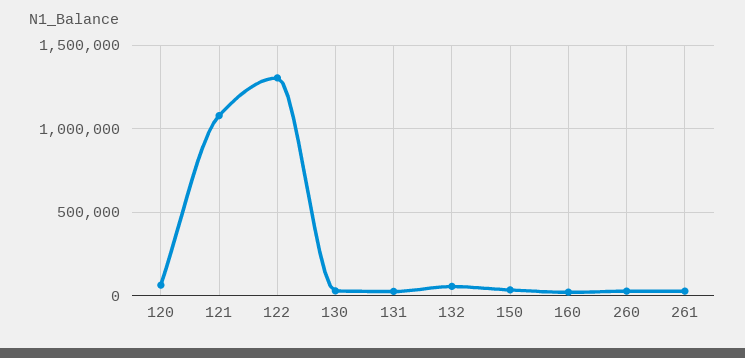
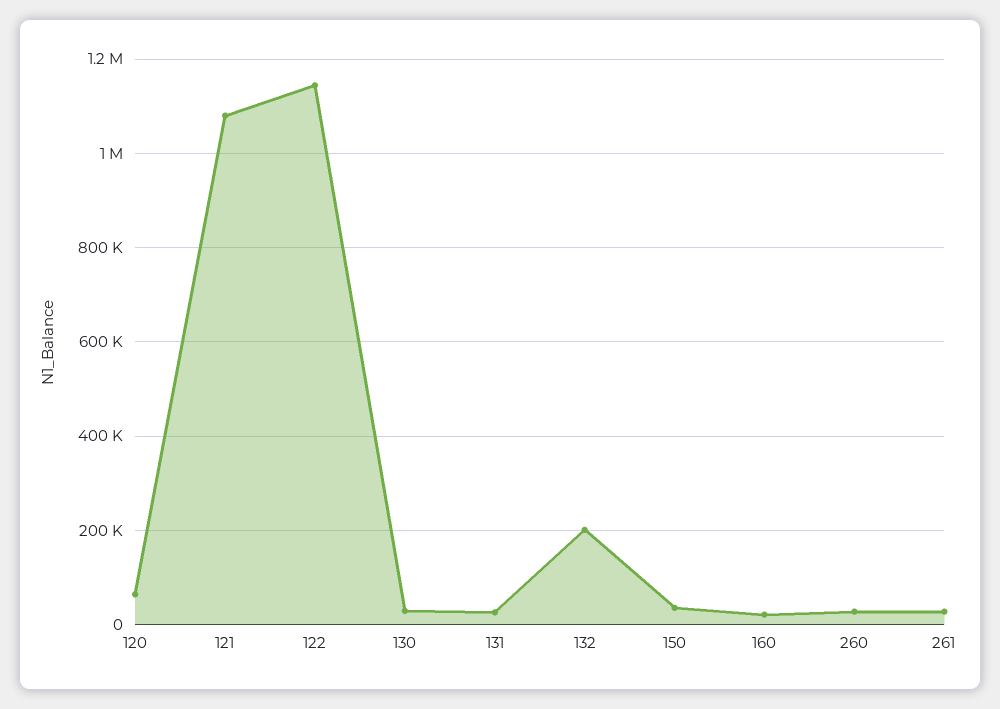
122: 1300000 -> 1140000
132: 50000 -> 200000

